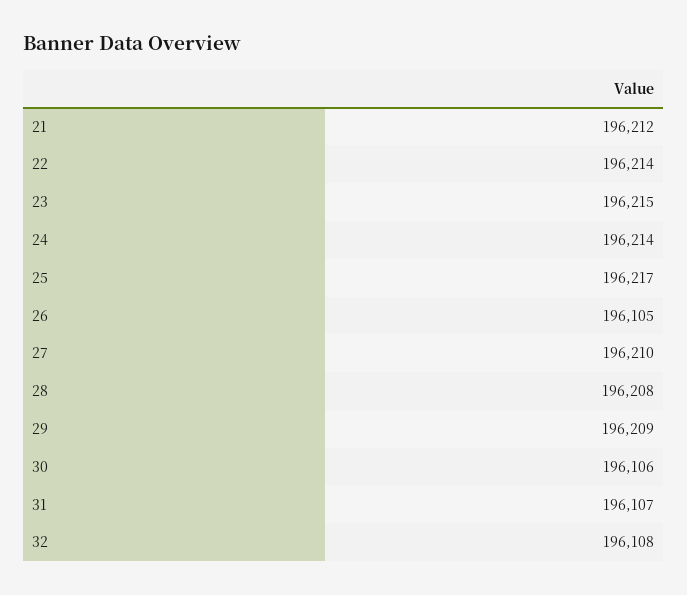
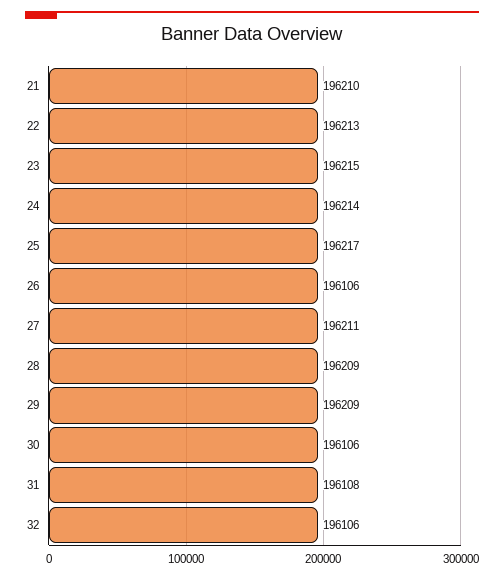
21: 196212 -> 196210
22: 196214 -> 196213
26: 196105 -> 196106
27: 196210 -> 196211
28: 196208 -> 196209
31: 196107 -> 196108
32: 196108 -> 196106

